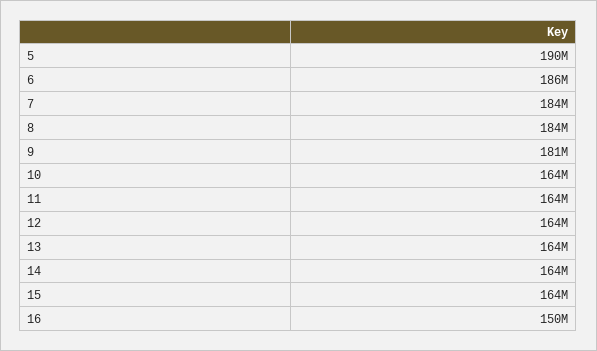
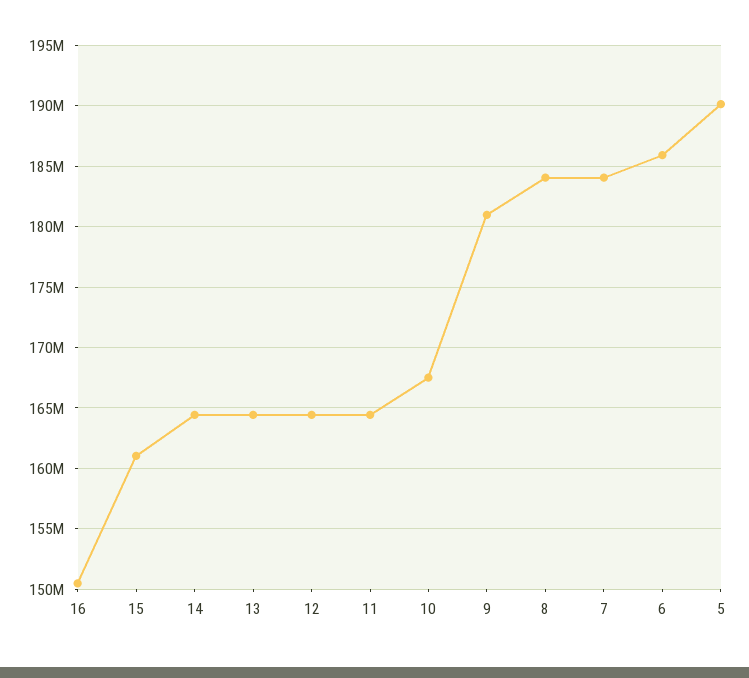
10: 164000000 -> 167500000
15: 164000000 -> 161000000

